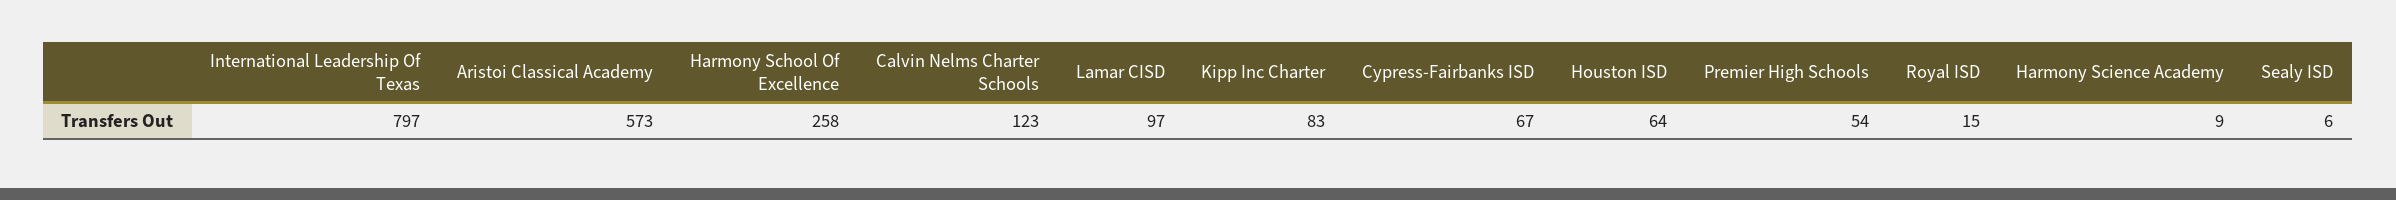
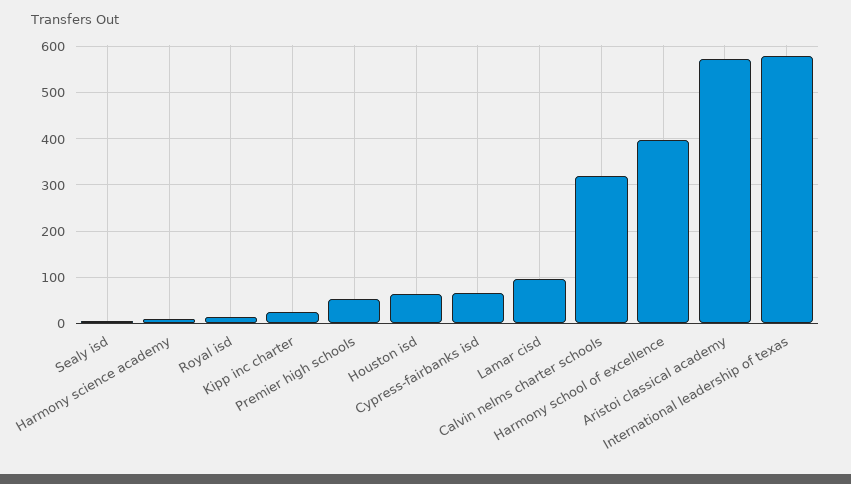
International Leadership Of Texas: 797 -> 580
Harmony School Of Excellence: 258 -> 400
Calvin Nelms Charter Schools: 123 -> 320
Kipp Inc Charter: 83 -> 20

